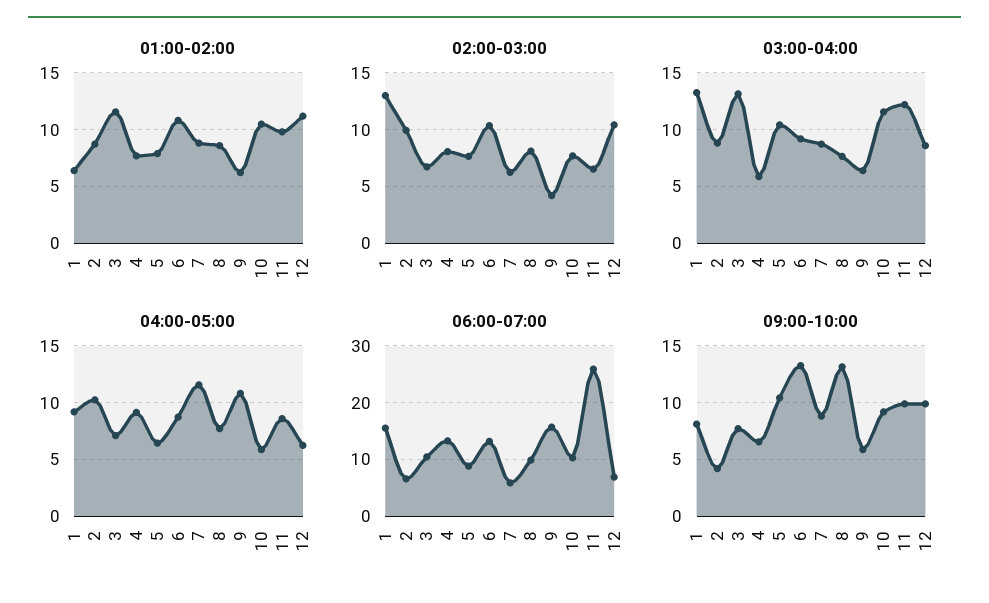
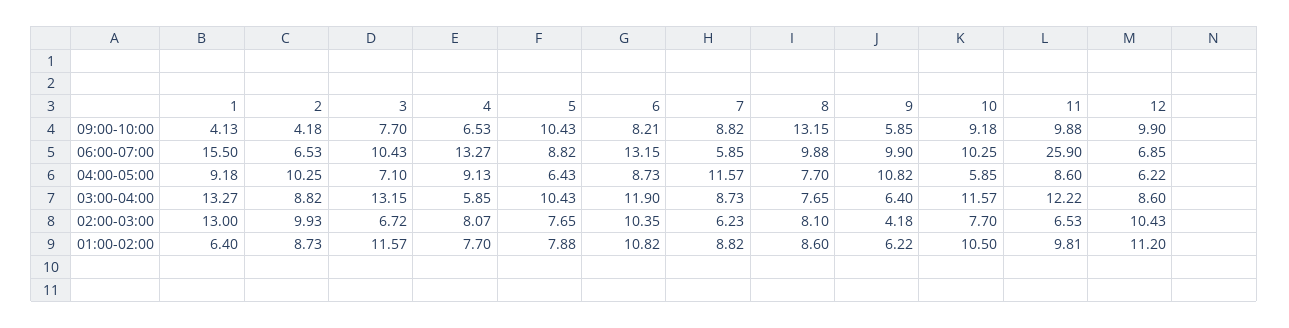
03:00-04:00, 6: 9 -> 11.9
06:00-07:00, 9: 16 -> 9.9
09:00-10:00, 1: 8 -> 4.13
09:00-10:00, 6: 13 -> 8.21

